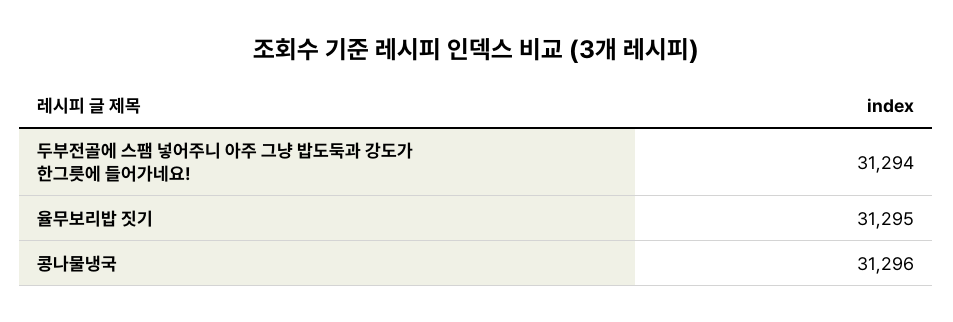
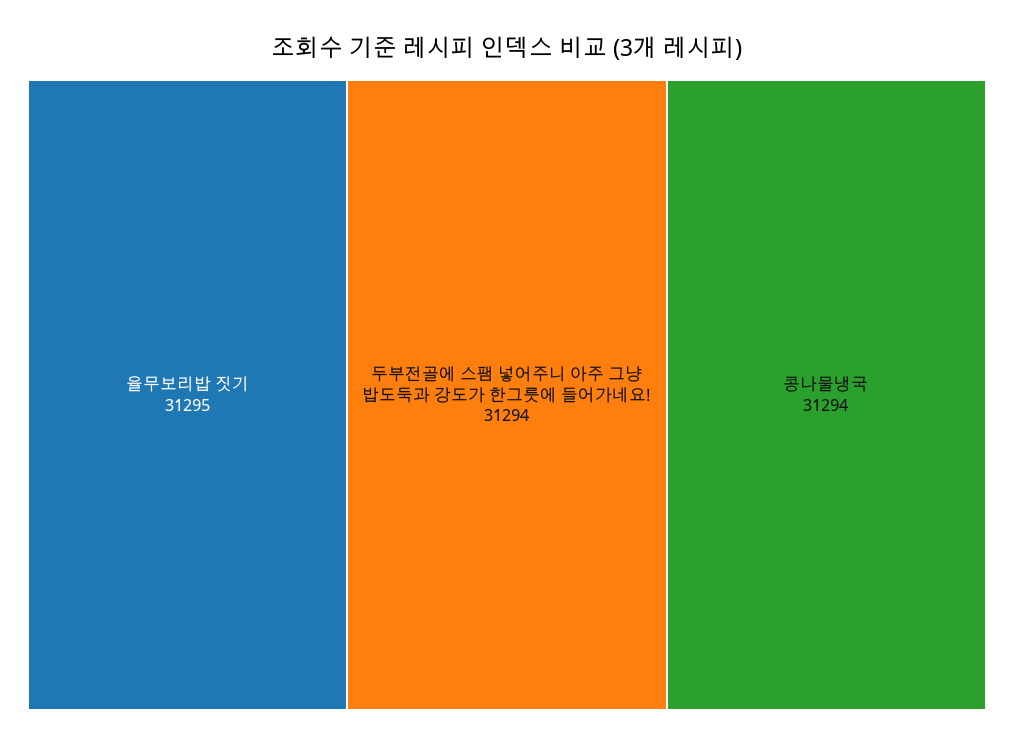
콩나물냉국: 31296 -> 31294

